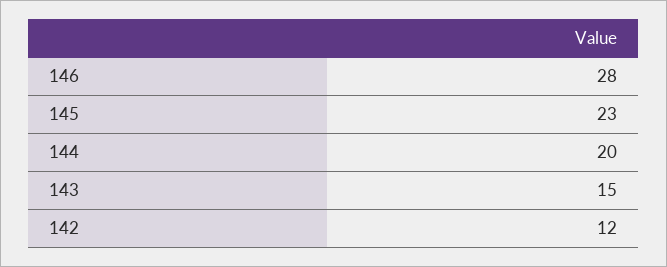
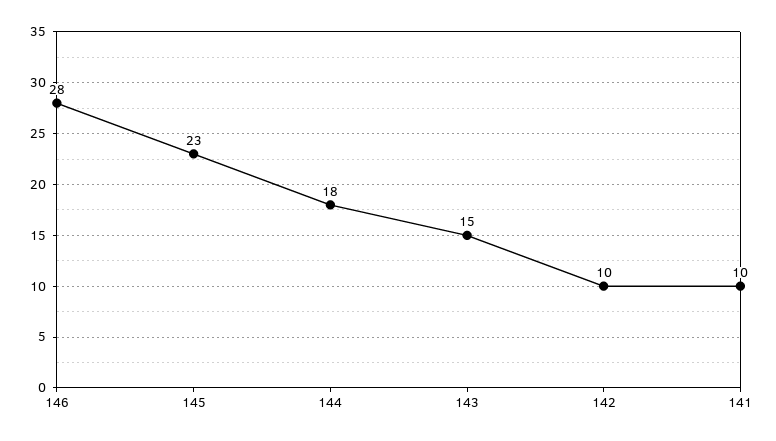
144: 20 -> 18
142: 12 -> 10
141: none -> 10

